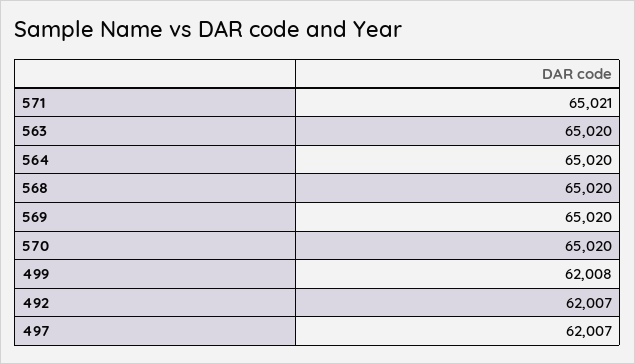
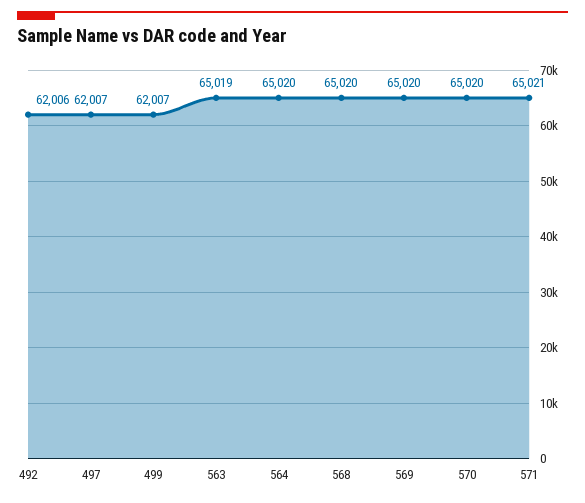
563: 65020 -> 65019
499: 62008 -> 62007
492: 62007 -> 62006

